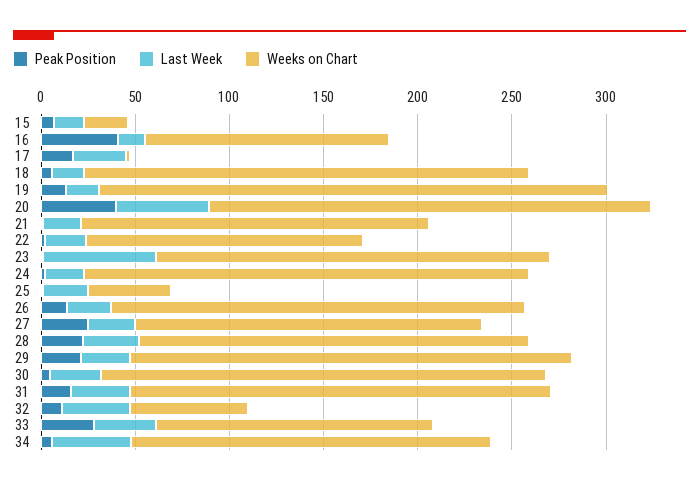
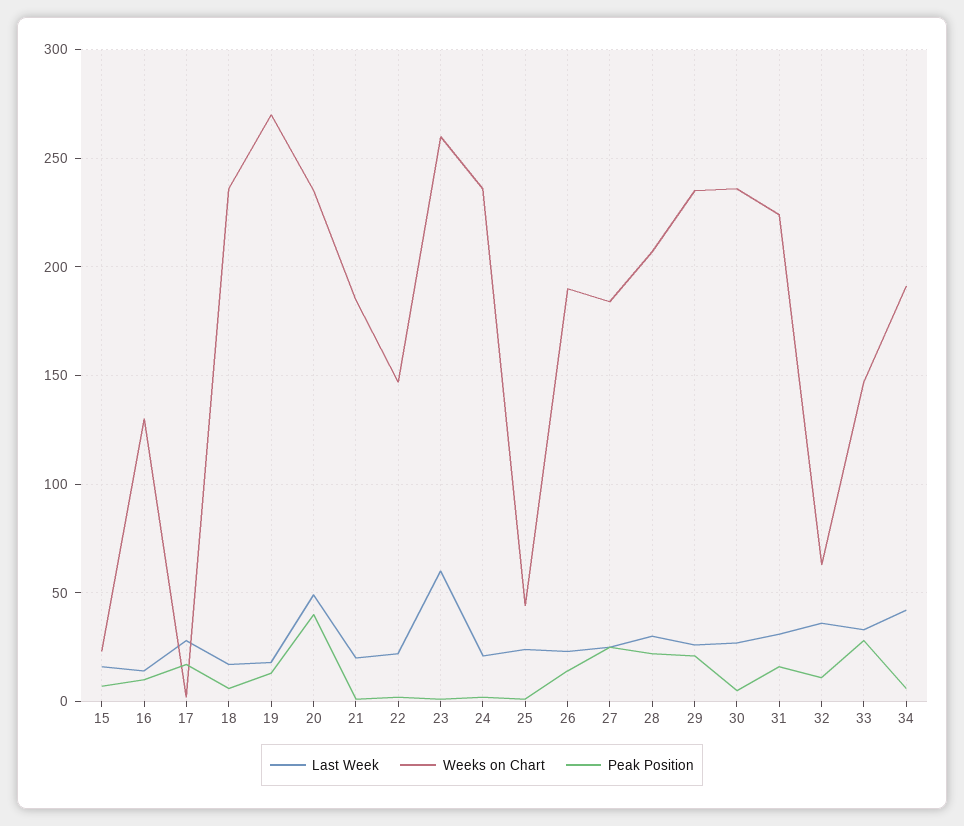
Peak Position, 16: 40 -> 10
Weeks on Chart, 23: 210 -> 260
Weeks on Chart, 26: 220 -> 190

